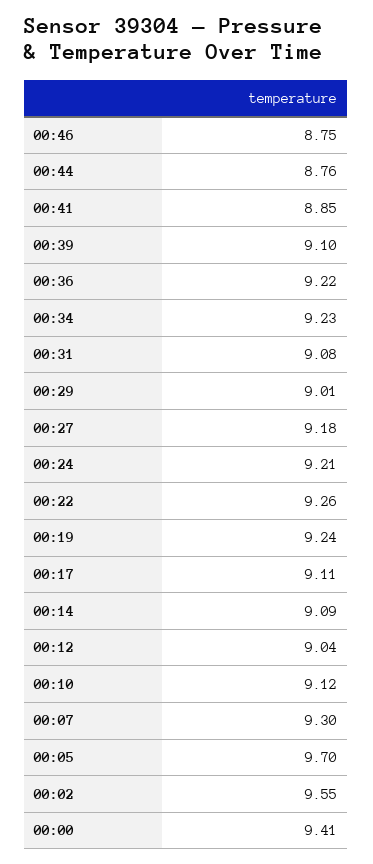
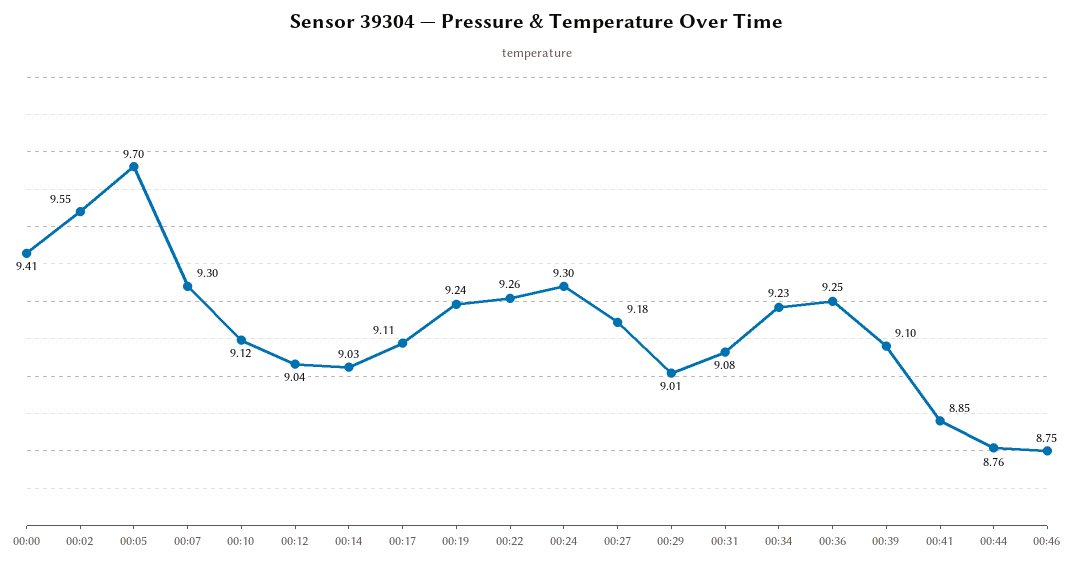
00:36: 9.22 -> 9.25
00:24: 9.21 -> 9.3
00:14: 9.09 -> 9.03

